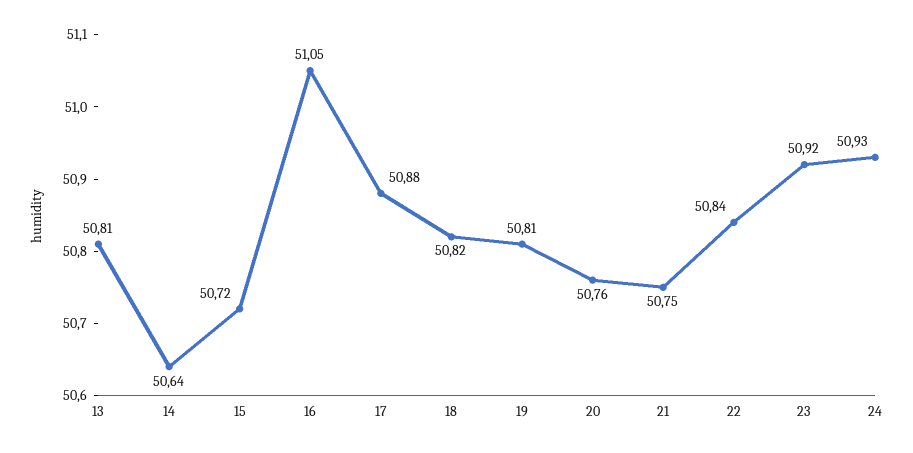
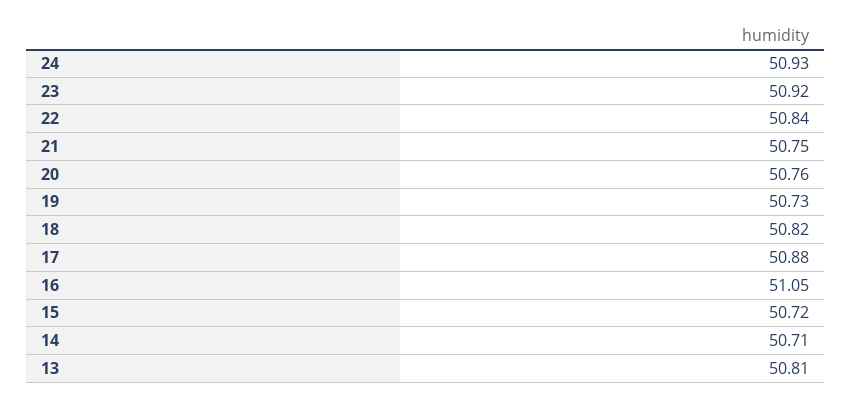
14: 50.64 -> 50.71
19: 50.81 -> 50.73

